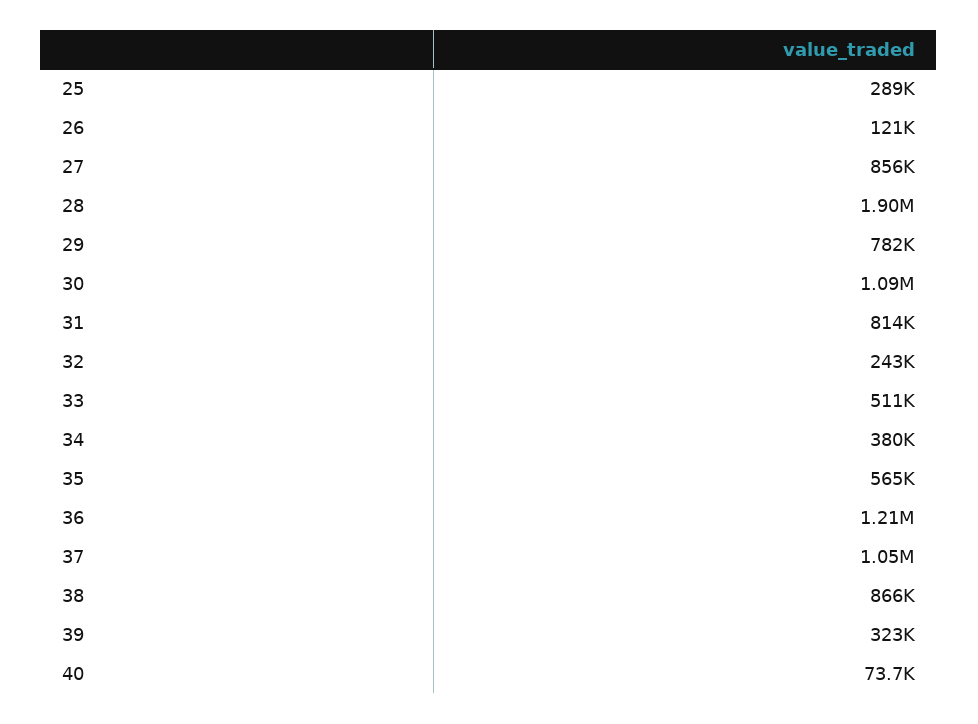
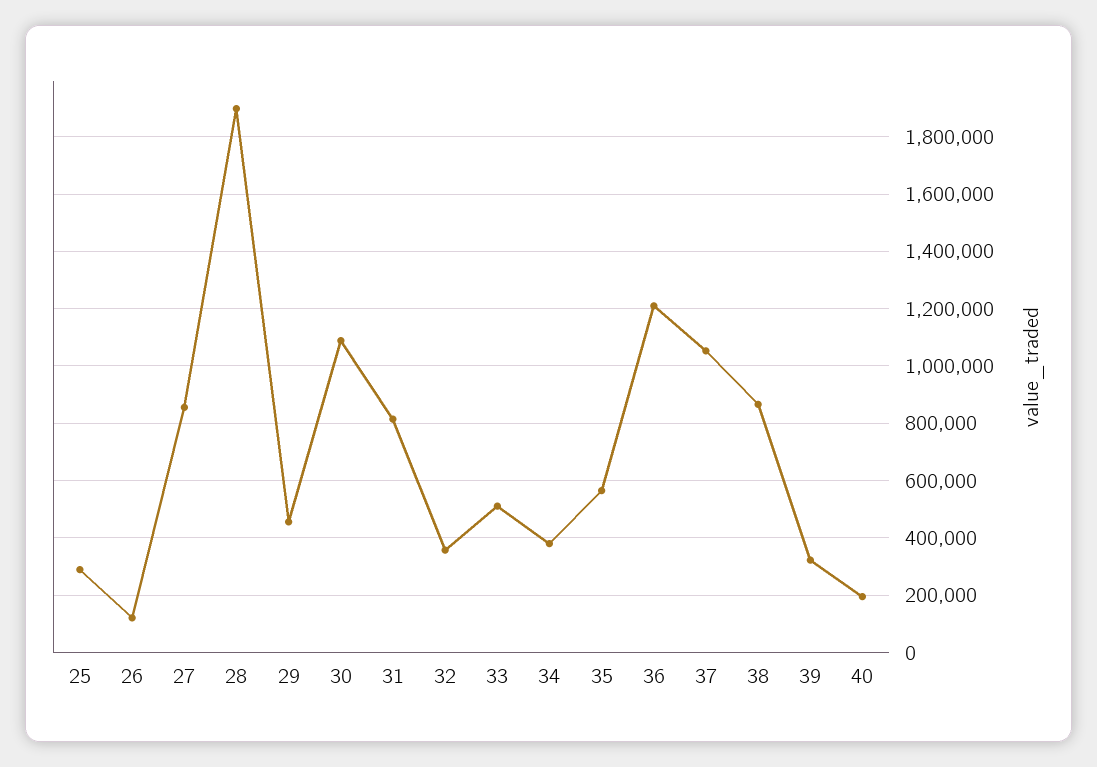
29: 782000 -> 450000
32: 243000 -> 350000
40: 73700 -> 200000

